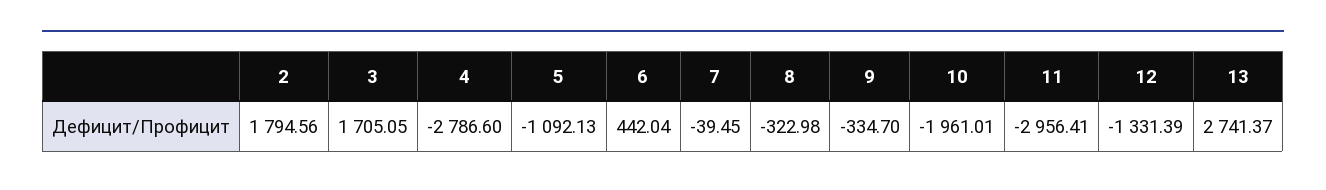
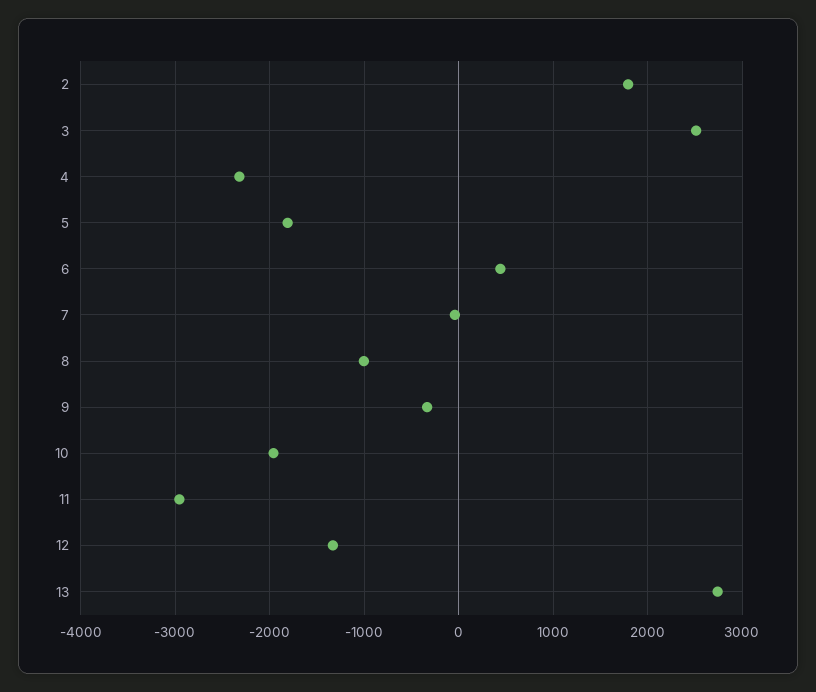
3: 1705.05 -> 2500
4: -2786.6 -> -2300
5: -1092.13 -> -1800
8: -322.98 -> -1000

